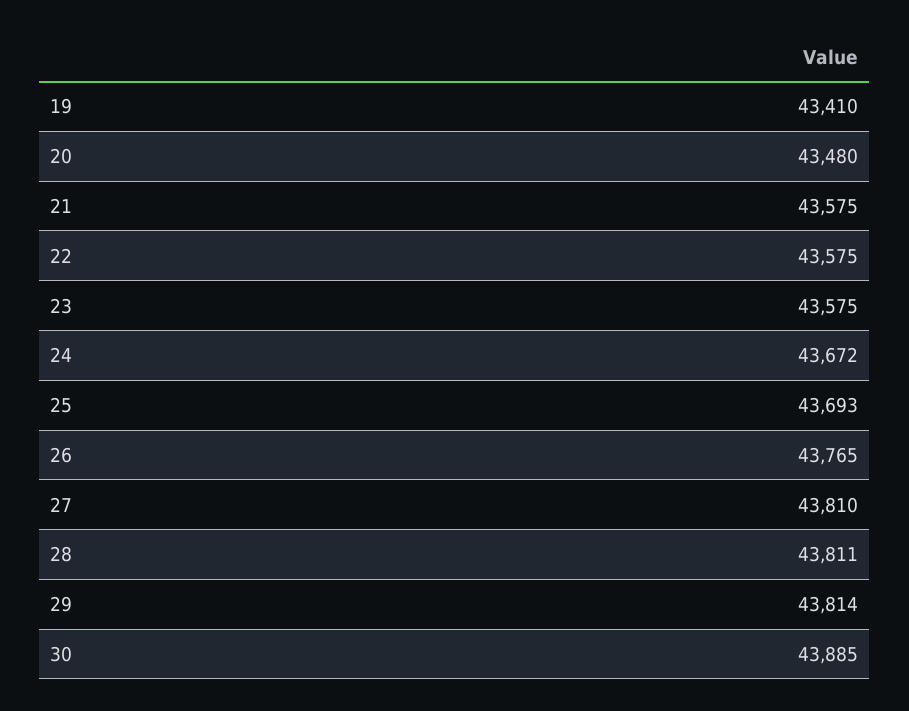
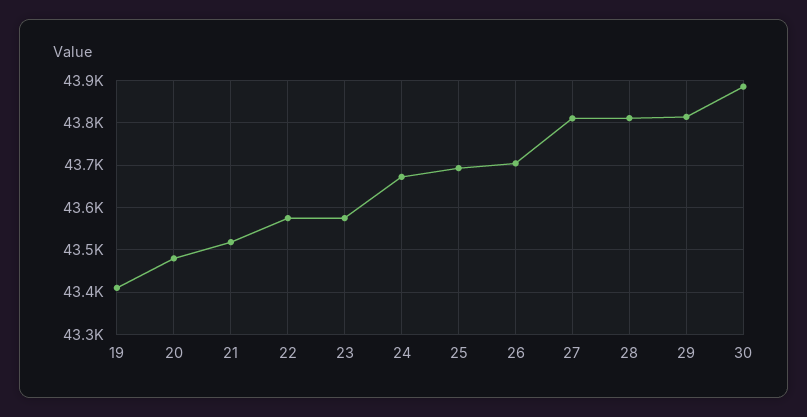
21: 43575 -> 43520
26: 43765 -> 43700

